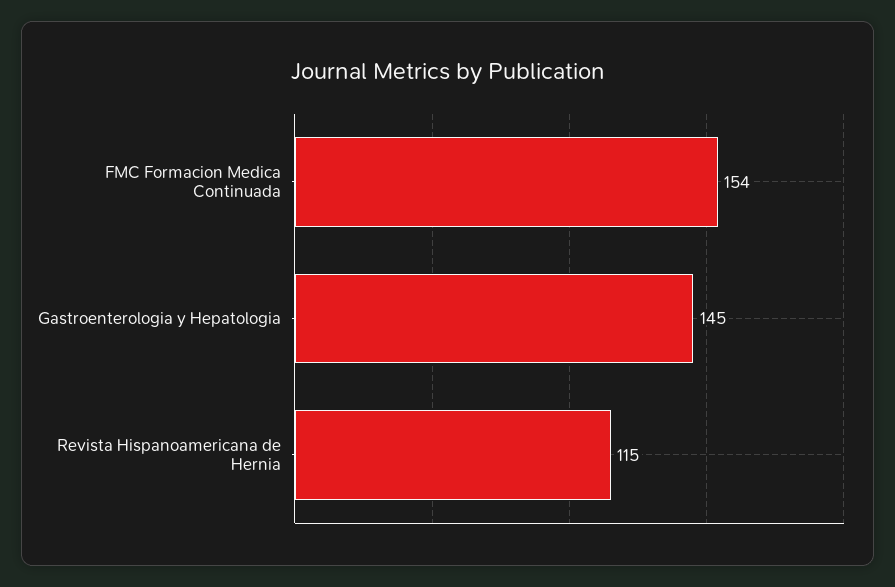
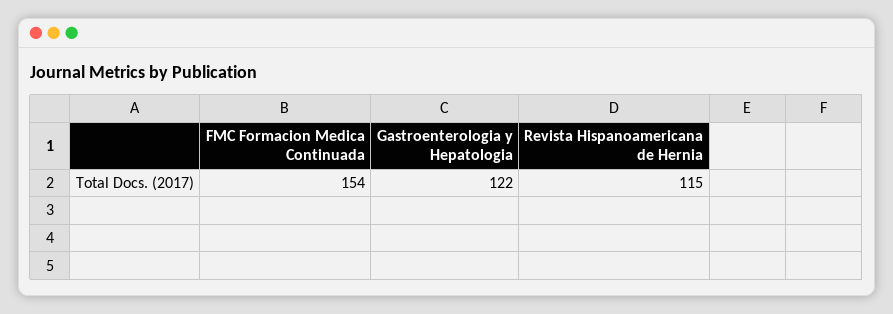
Gastroenterologia y Hepatologia: 145 -> 122

